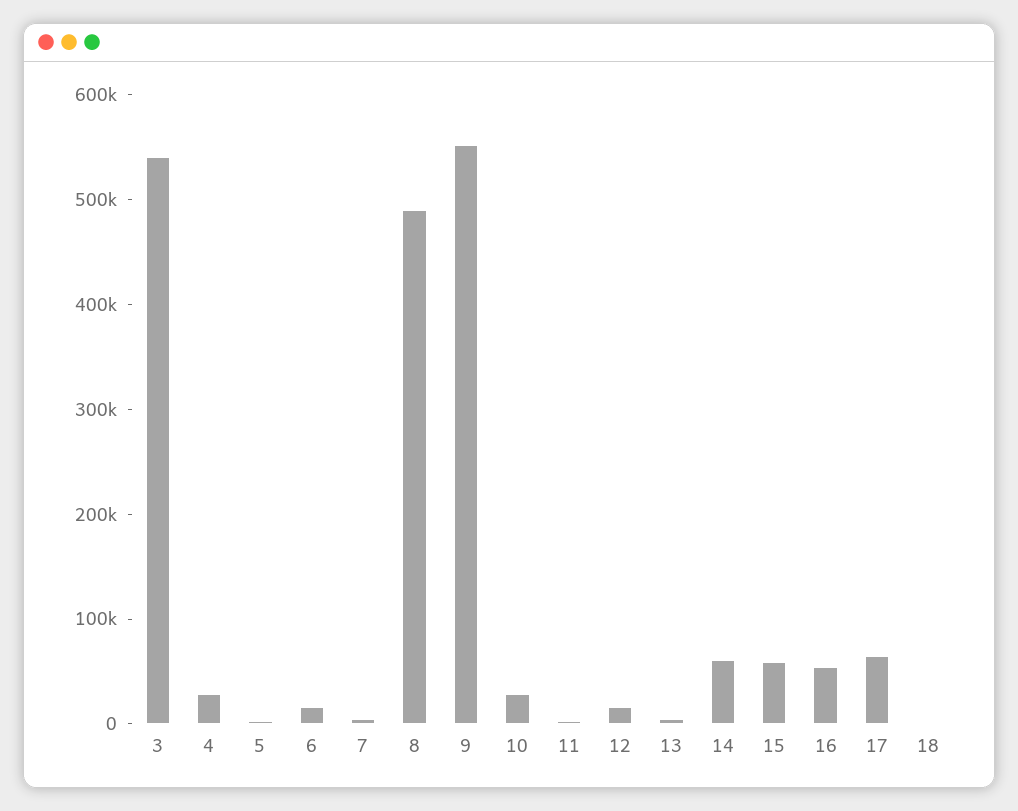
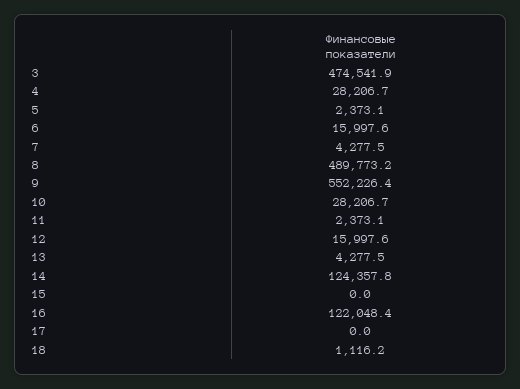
3: 540000 -> 474541.9
14: 60000 -> 124357.8
15: 60000 -> 0
16: 60000 -> 122048.4
17: 60000 -> 0

